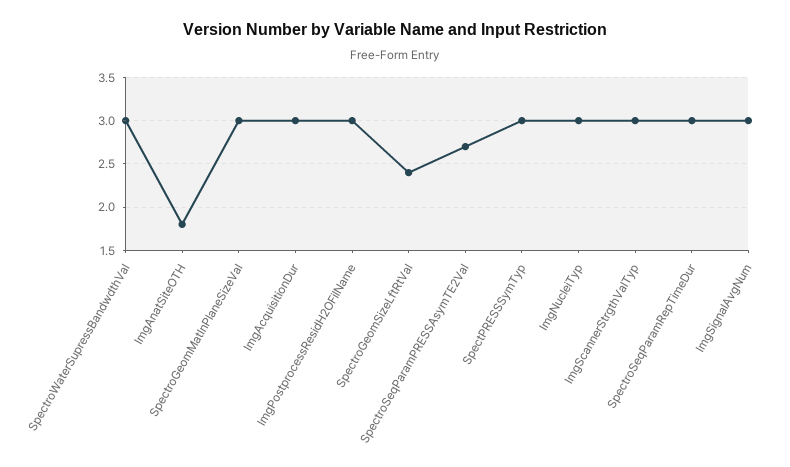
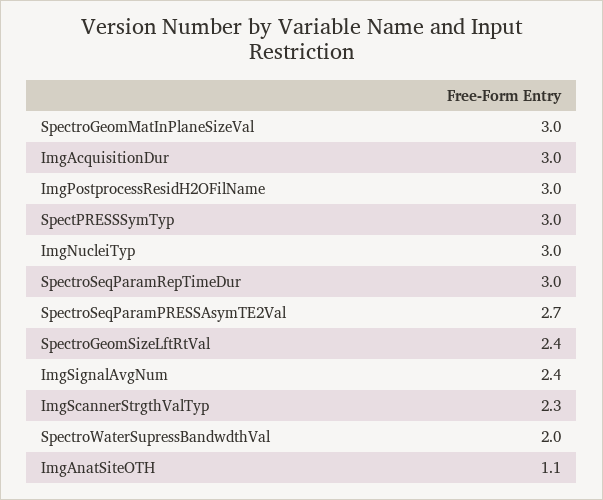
SpectroWaterSupressBandwdthVal: 3 -> 2
ImgAnatSiteOTH: 1.8 -> 1.1
ImgScannerStrgthValTyp: 3 -> 2.3
ImgSignalAvgNum: 3 -> 2.4

